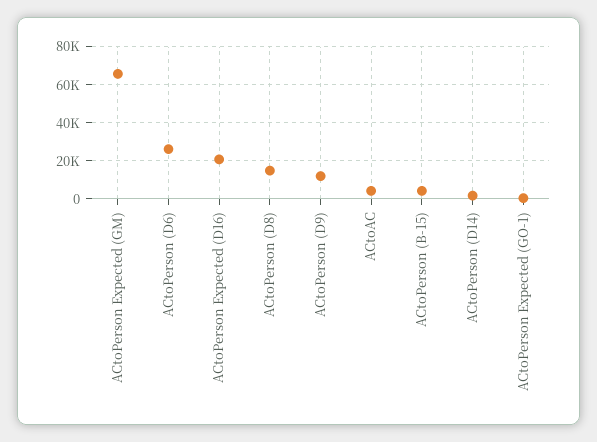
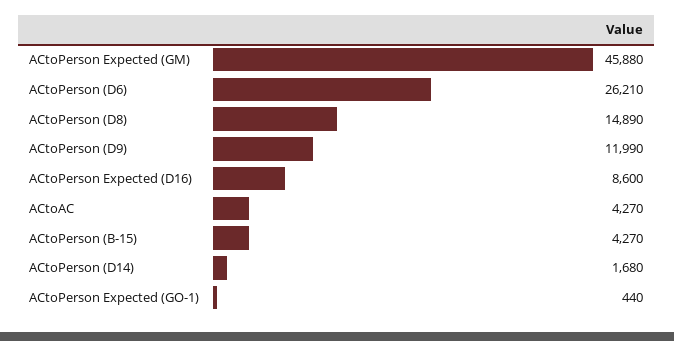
ACtoPerson Expected (GM): 65000 -> 45880
ACtoPerson Expected (D16): 20000 -> 8600

